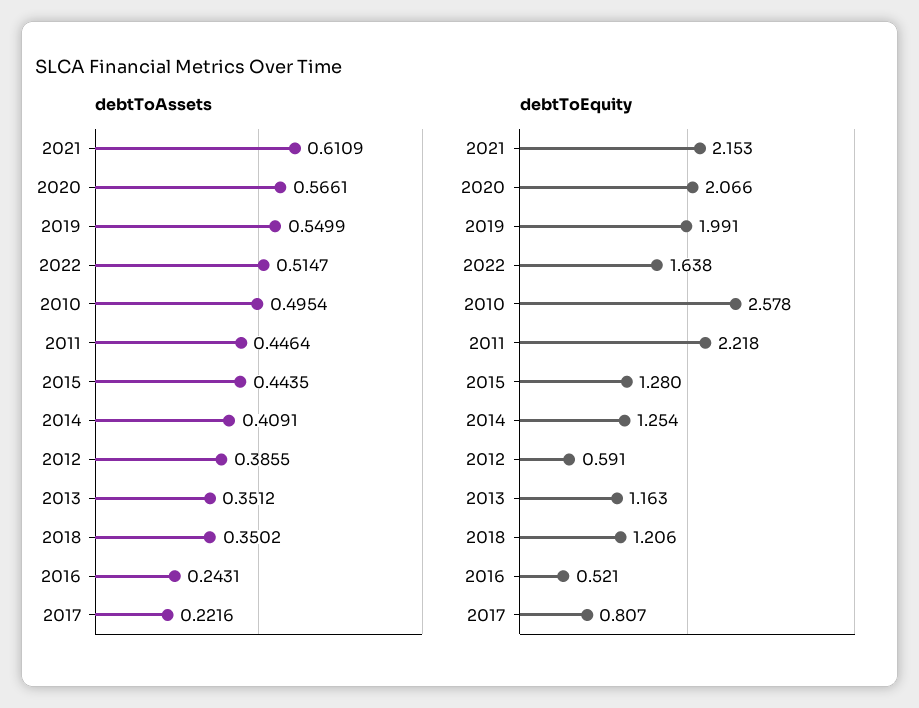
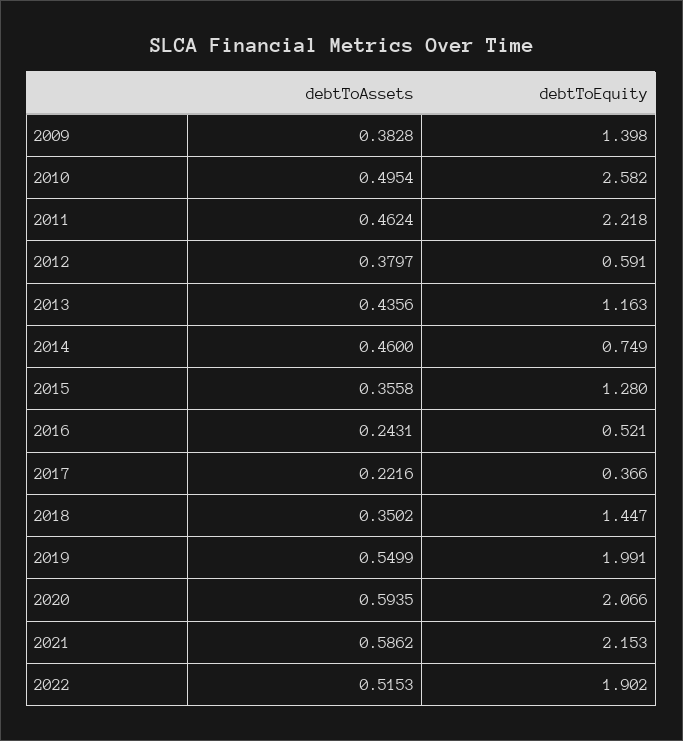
debtToAssets, 2021: 0.6109 -> 0.5862
debtToAssets, 2020: 0.5661 -> 0.5935
debtToAssets, 2022: 0.5147 -> 0.5153
debtToAssets, 2011: 0.4464 -> 0.4624
debtToAssets, 2015: 0.4435 -> 0.3558
debtToAssets, 2014: 0.4091 -> 0.46
debtToAssets, 2012: 0.3855 -> 0.3797
debtToAssets, 2013: 0.3512 -> 0.4356
debtToEquity, 2022: 1.638 -> 1.902
debtToEquity, 2010: 2.578 -> 2.582
debtToEquity, 2014: 1.254 -> 0.749
debtToEquity, 2018: 1.206 -> 1.447
debtToEquity, 2017: 0.807 -> 0.366
debtToAssets, 2009: none -> 0.3828
debtToEquity, 2009: none -> 1.398

